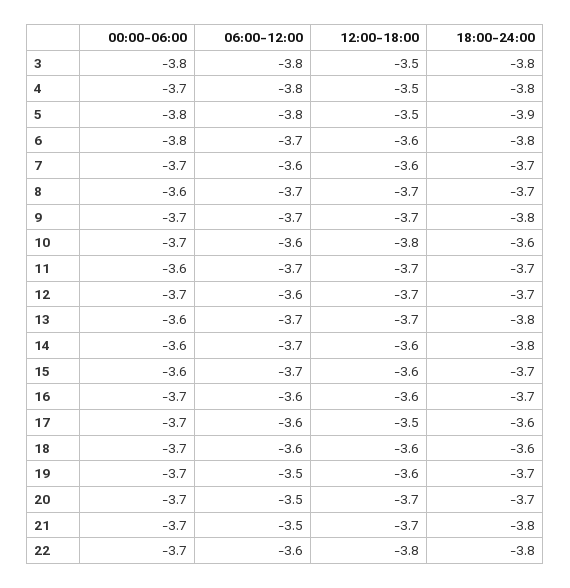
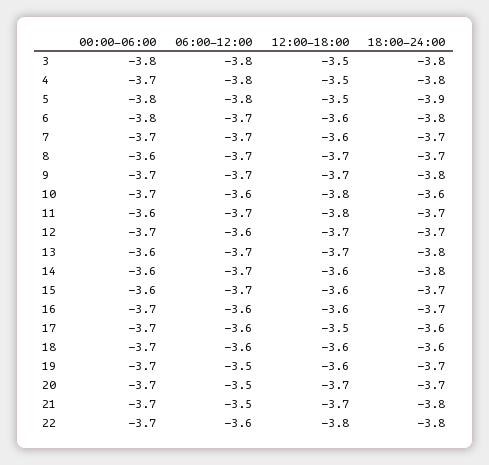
06:00-12:00, 7: -3.6 -> -3.7
12:00-18:00, 11: -3.7 -> -3.8

